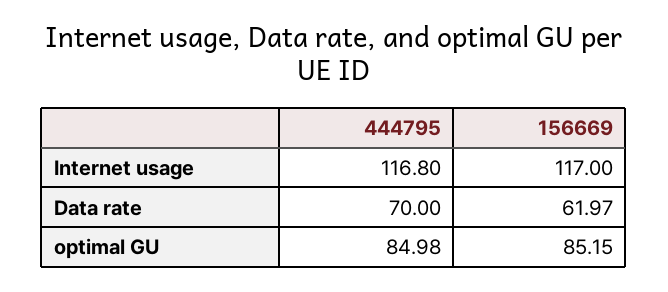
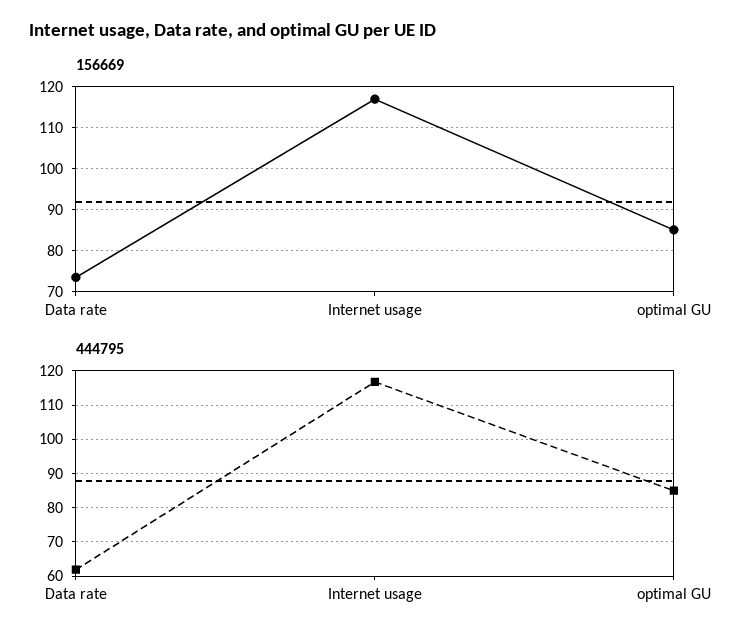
444795, Data rate: 70 -> 62
156669, Data rate: 61.97 -> 74

